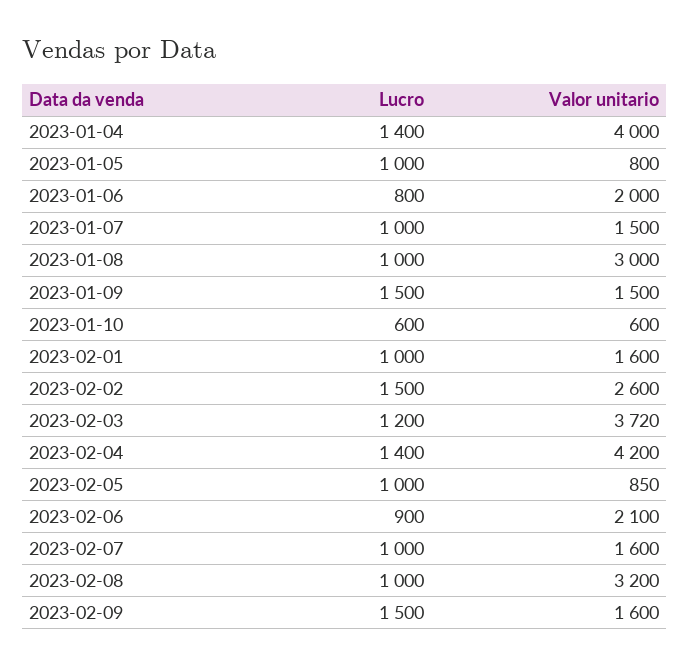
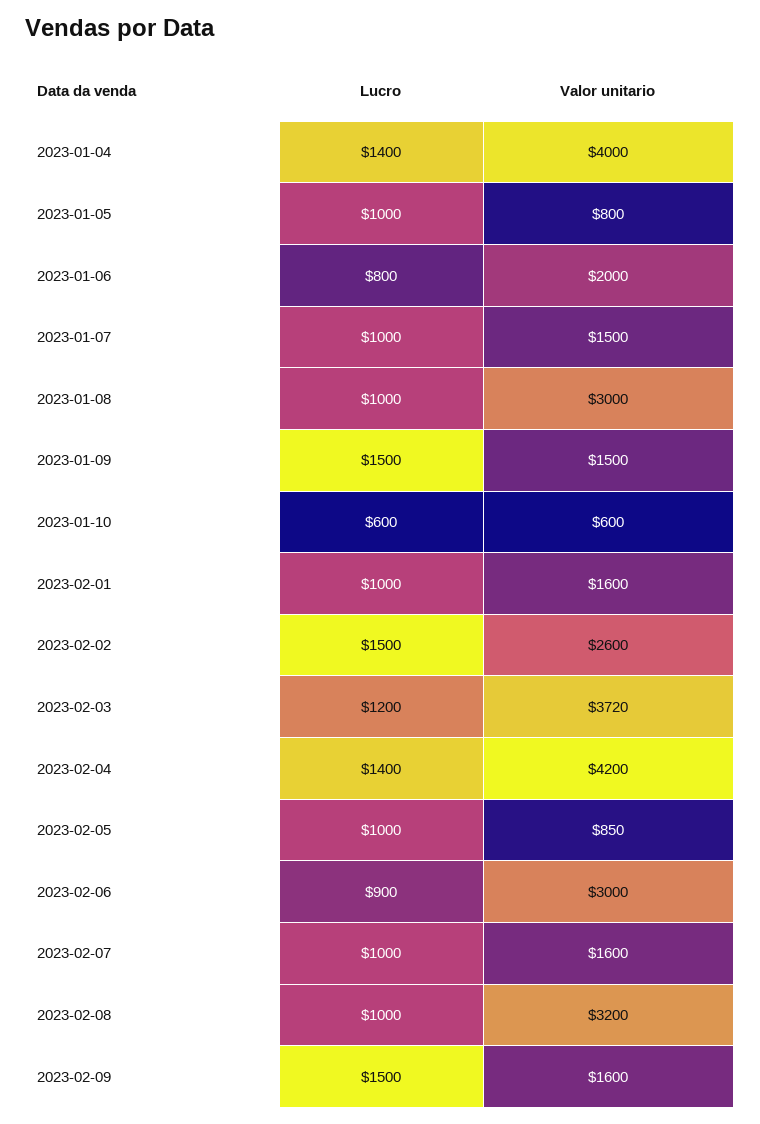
Valor unitario, 2023-02-06: 2100 -> 3000

